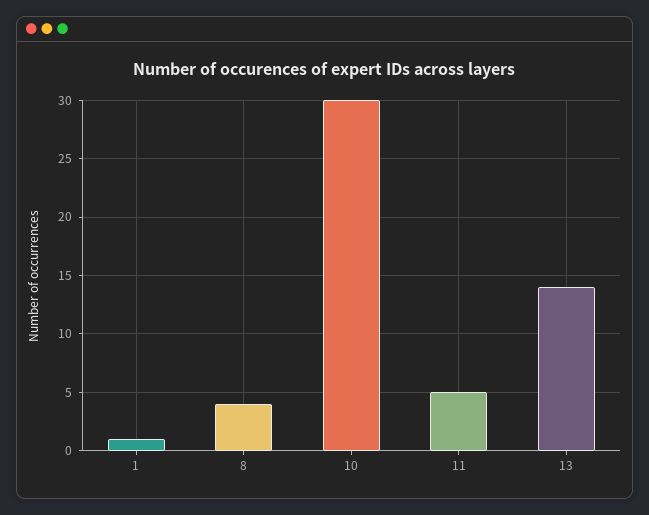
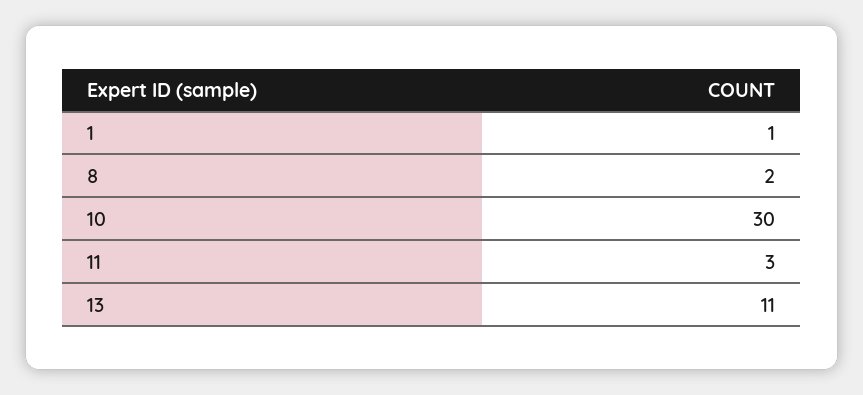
8: 4 -> 2
11: 5 -> 3
13: 14 -> 11

